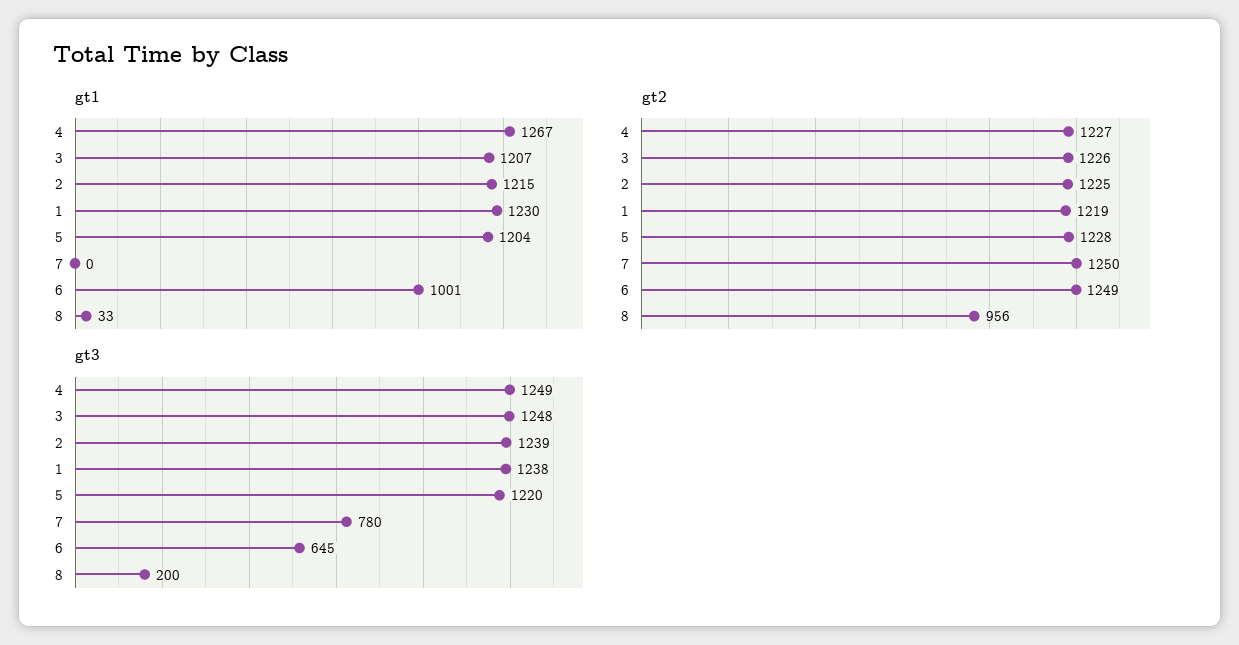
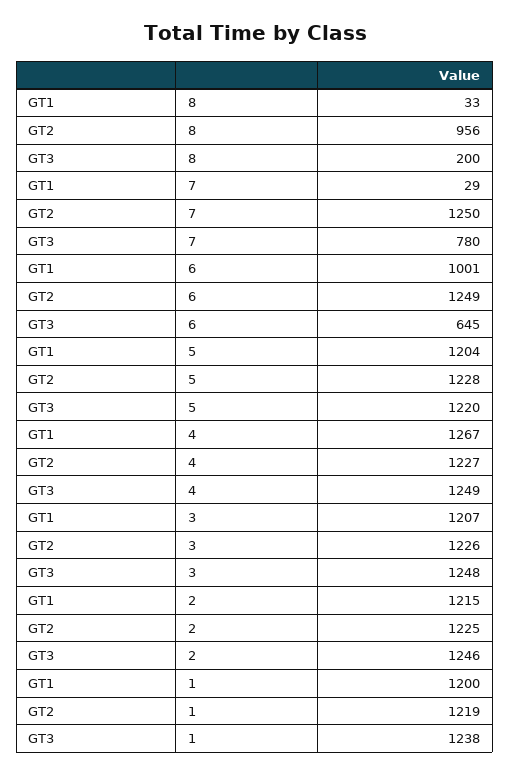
gt1, 1: 1230 -> 1200
gt1, 7: 0 -> 29
gt3, 2: 1239 -> 1246

